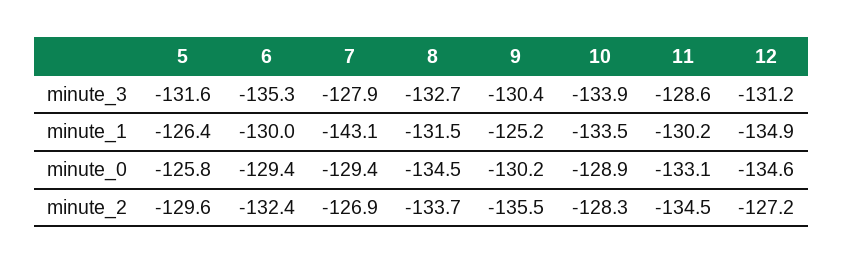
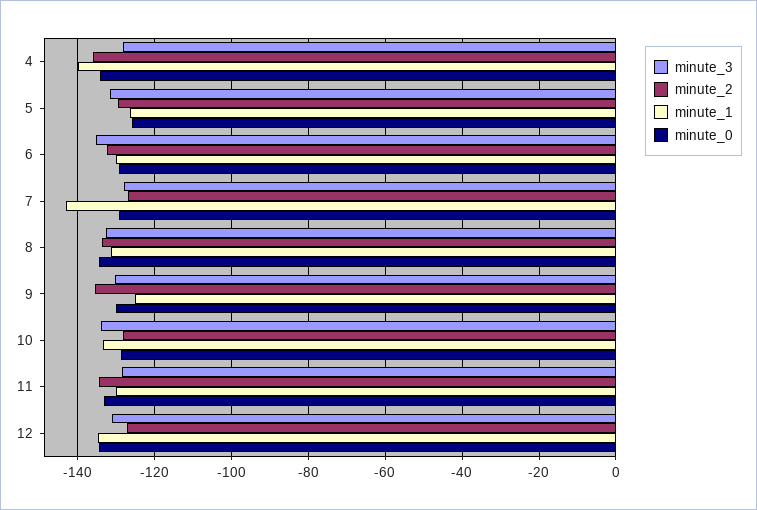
minute_3, 4: none -> -128
minute_2, 4: none -> -136
minute_1, 4: none -> -140
minute_0, 4: none -> -134

